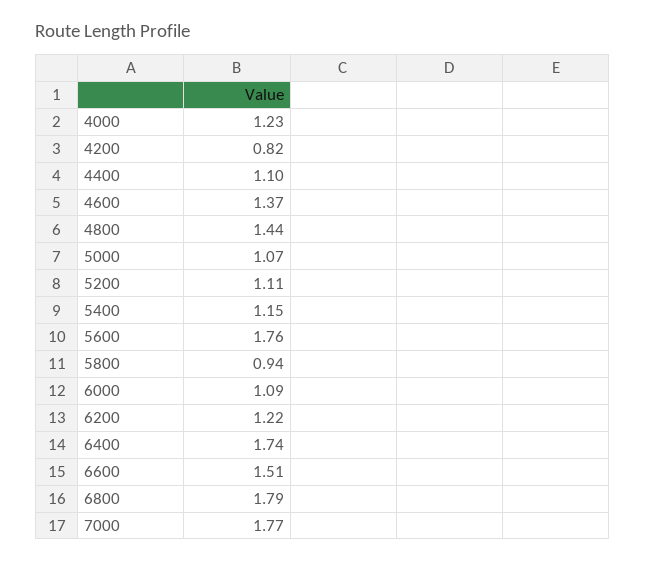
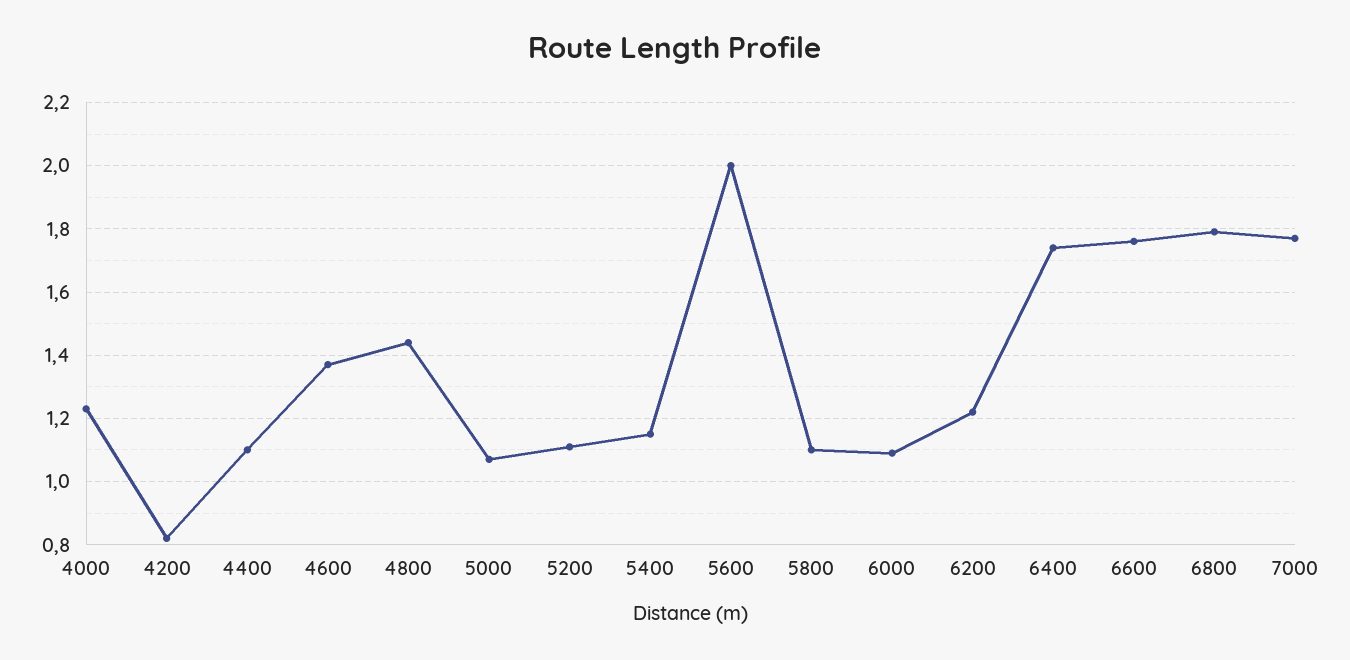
5600: 1.76 -> 2
5800: 0.94 -> 1.1
6600: 1.51 -> 1.75

